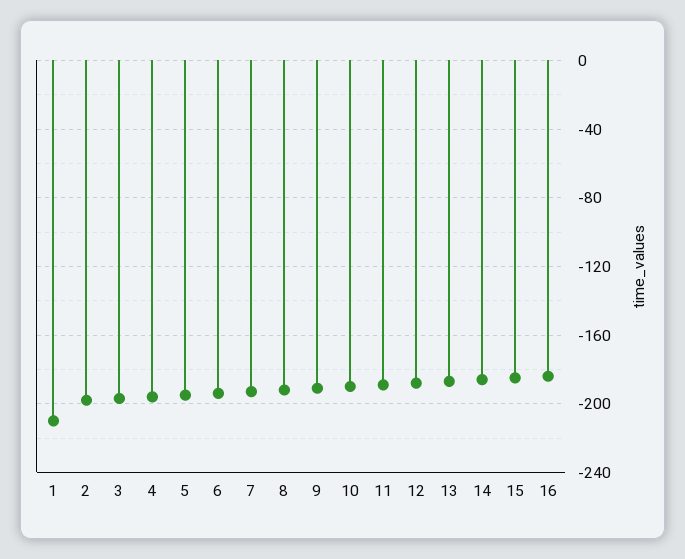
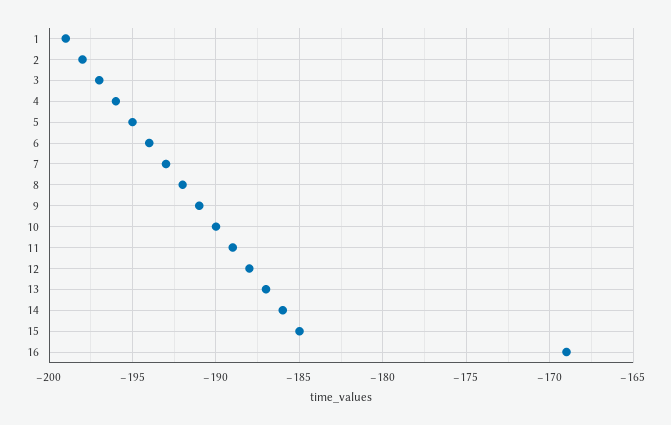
1: -210 -> -199
16: -185 -> -169

